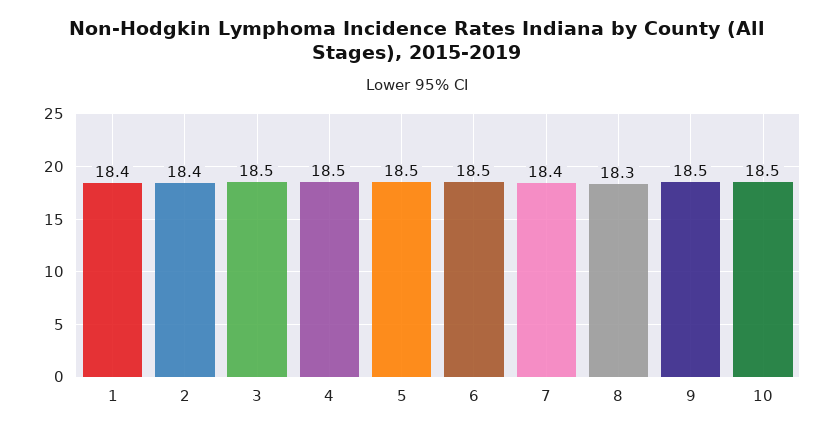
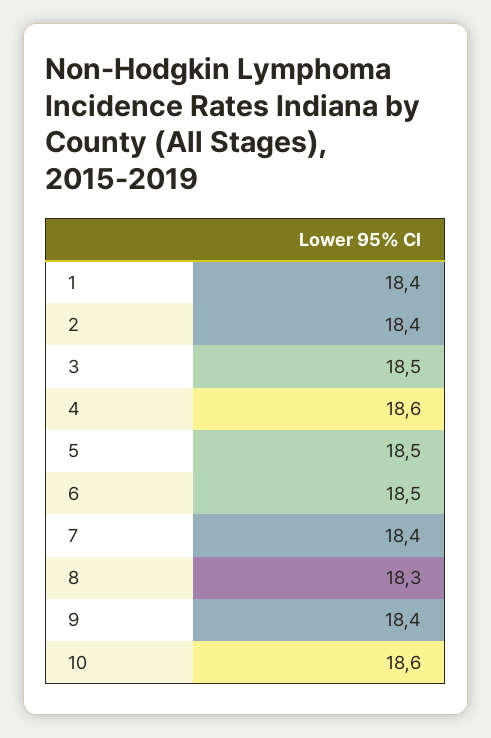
4: 18.5 -> 18.6
9: 18.5 -> 18.4
10: 18.5 -> 18.6

